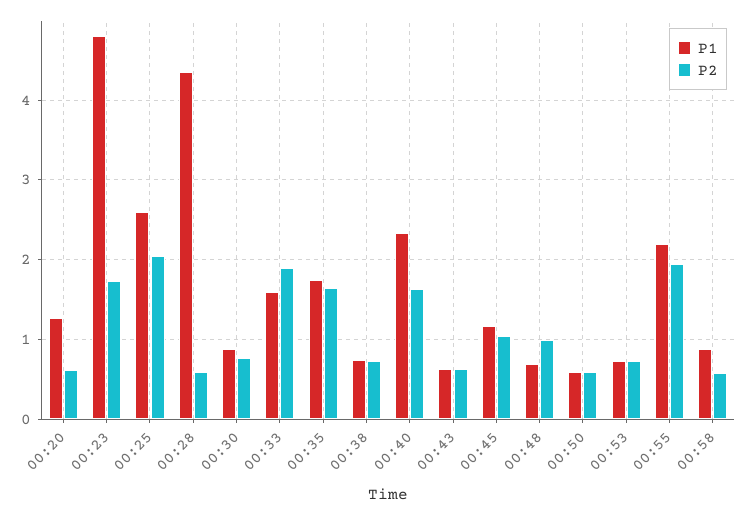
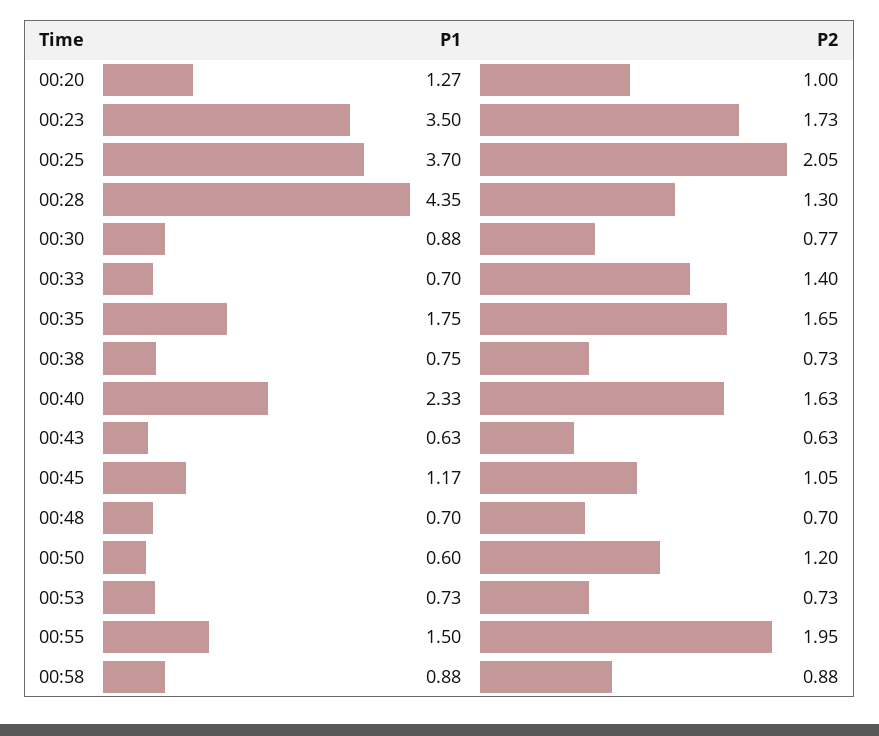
P2, 00:20: 0.6 -> 1
P1, 00:23: 4.8 -> 3.5
P1, 00:25: 2.6 -> 3.7
P2, 00:28: 0.6 -> 1.3
P1, 00:33: 1.6 -> 0.7
P2, 00:33: 1.9 -> 1.4
P2, 00:48: 1 -> 0.7
P2, 00:50: 0.6 -> 1.2
P1, 00:55: 2.2 -> 1.5
P2, 00:58: 0.6 -> 0.88

